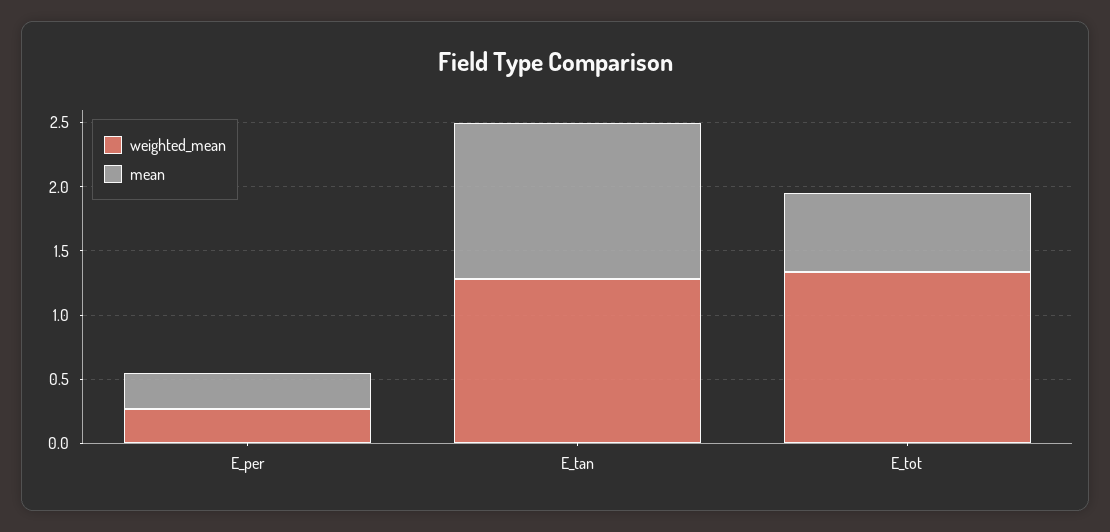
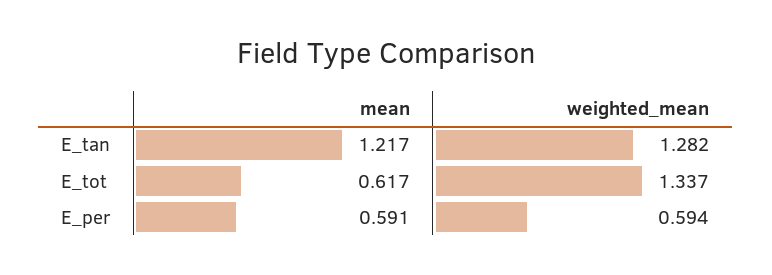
weighted_mean, E_per: 0.3 -> 0.594
mean, E_per: 0.3 -> 0.591

